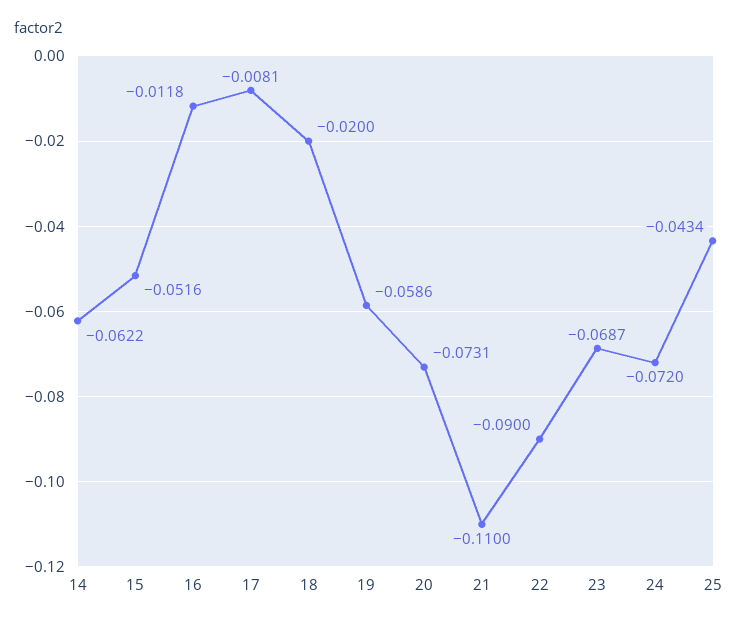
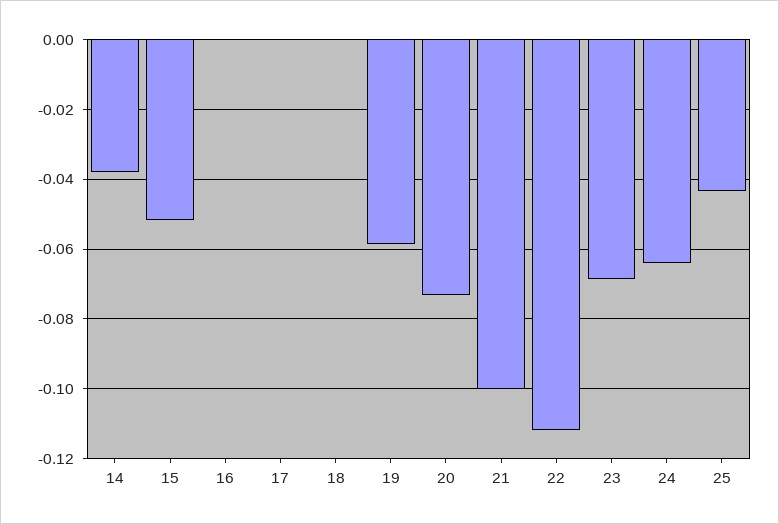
14: -0.0622 -> -0.038
16: -0.0118 -> 0
17: -0.0081 -> 0
18: -0.02 -> 0
21: -0.11 -> -0.1
22: -0.09 -> -0.112
24: -0.072 -> -0.064

